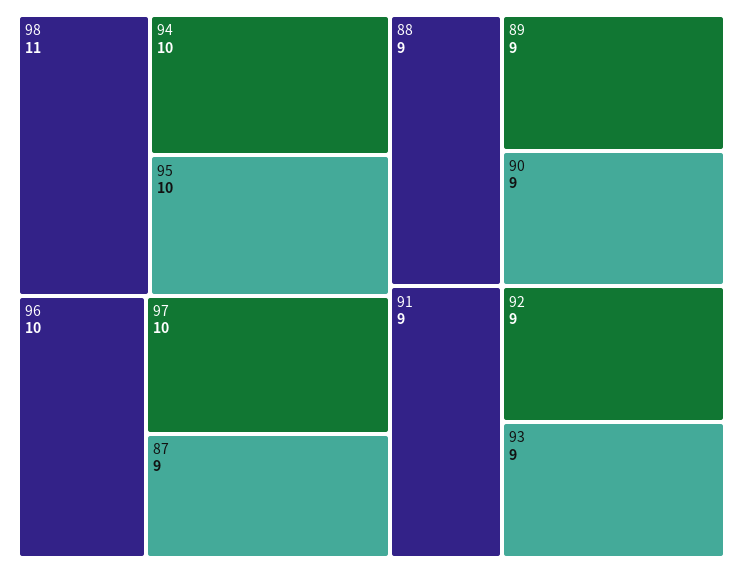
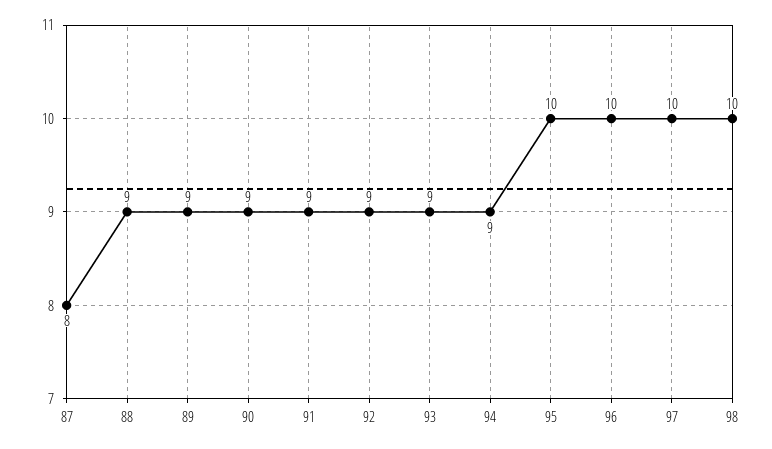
98: 11 -> 10
94: 10 -> 9
87: 9 -> 8

